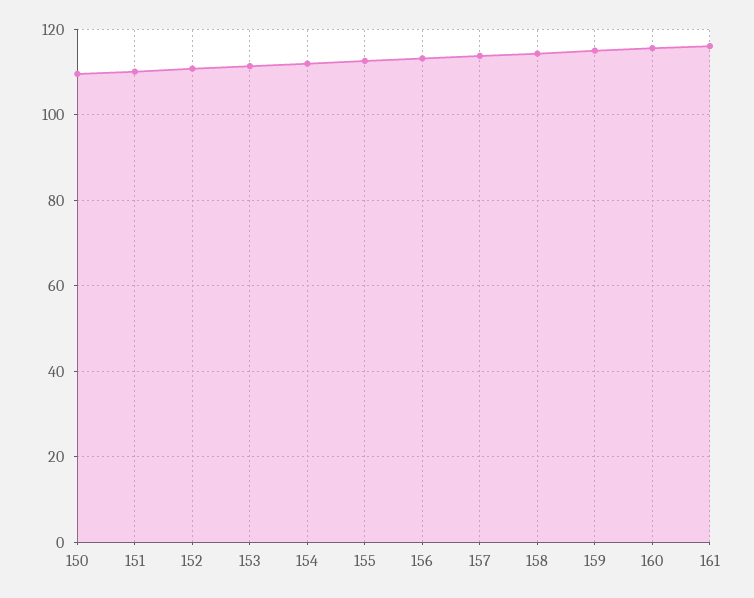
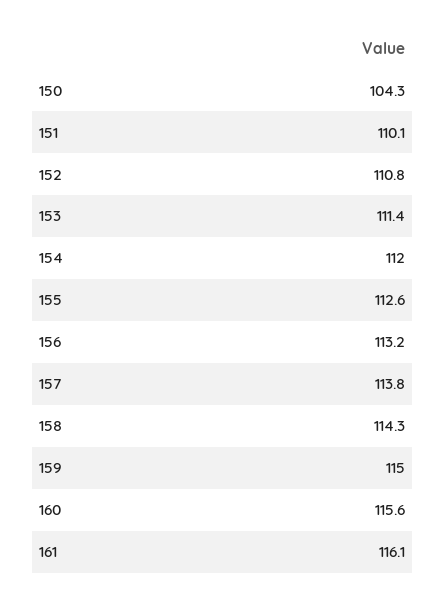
150: 110 -> 104.3

